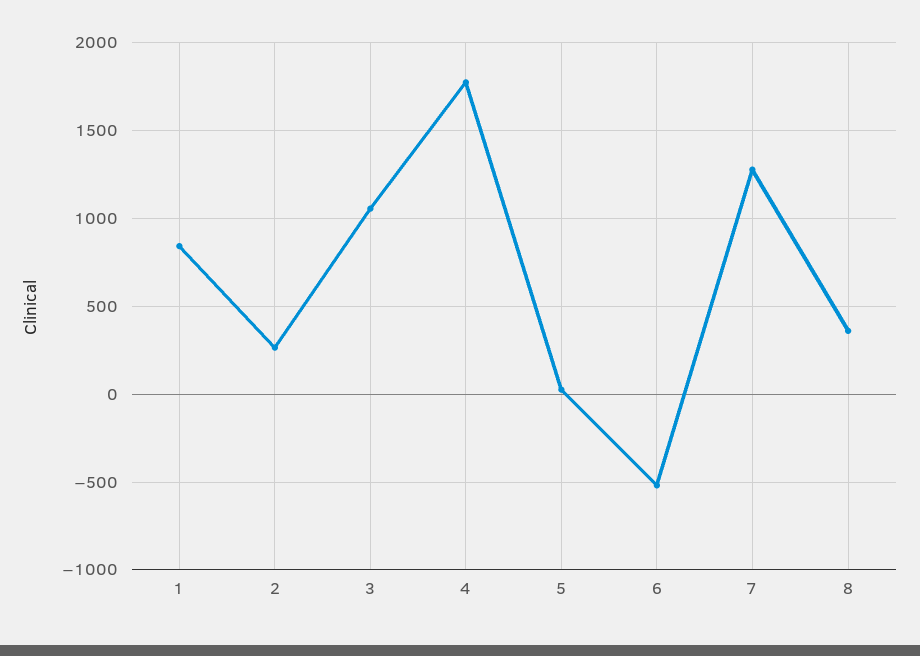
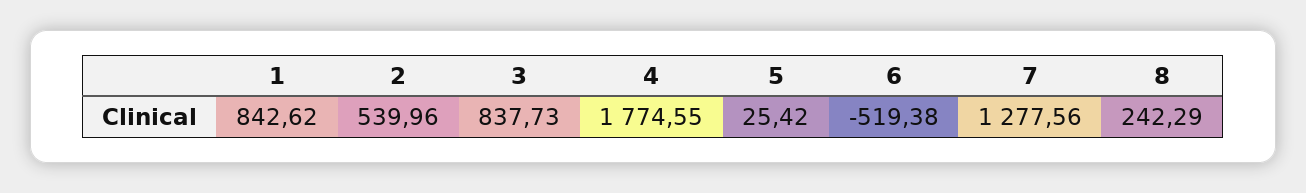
2: 250 -> 539.96
3: 1050 -> 837.73
8: 350 -> 242.29

